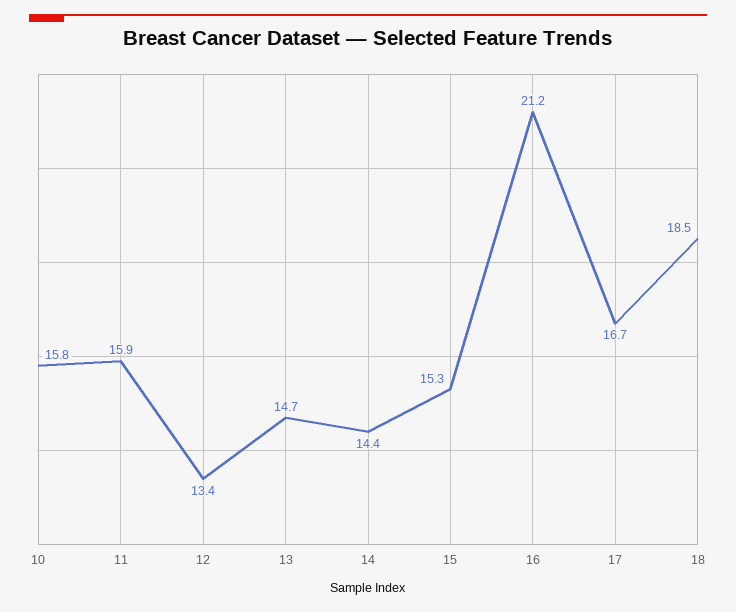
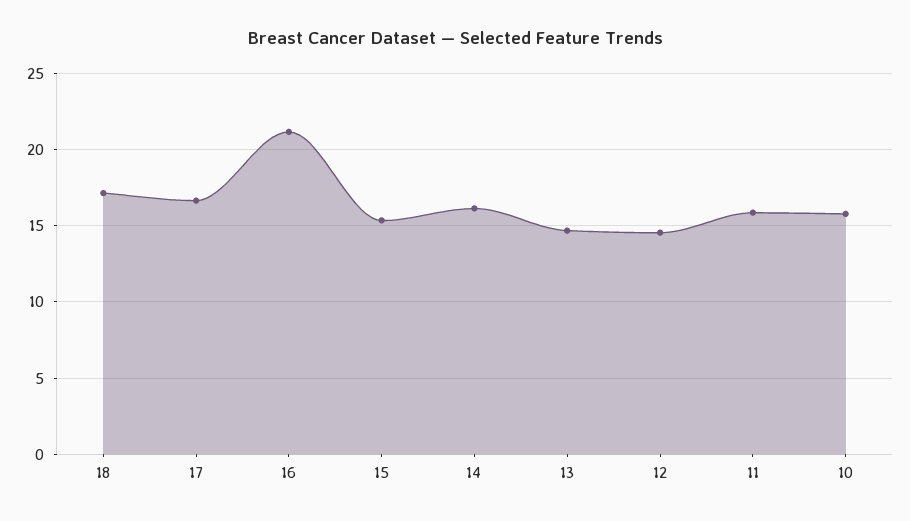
12: 13.4 -> 14.5
14: 14.4 -> 16
18: 18.5 -> 17

